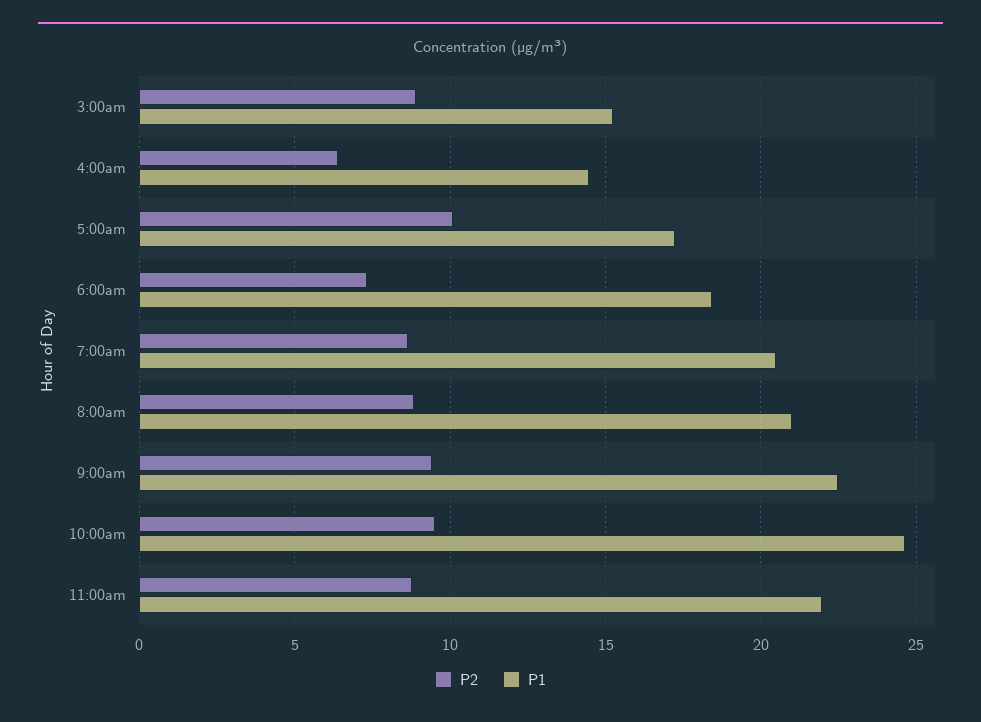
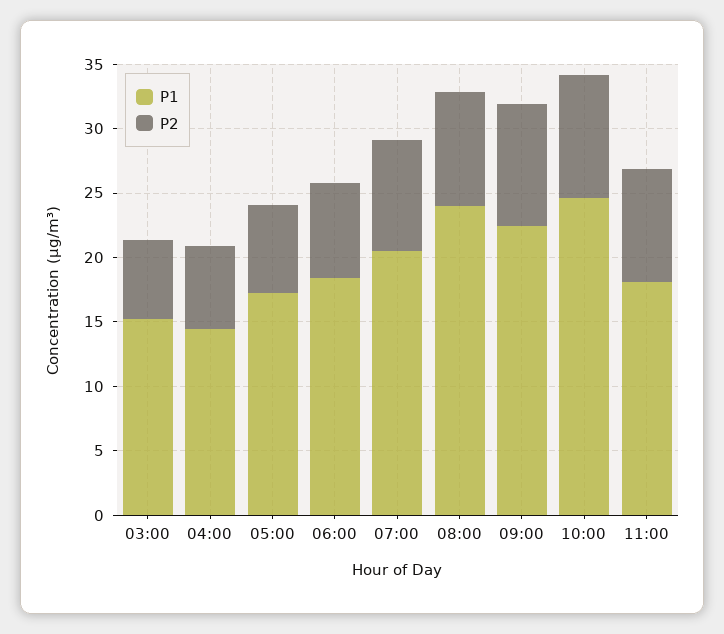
P2, 3:00am: 9 -> 6
P2, 5:00am: 10 -> 7
P1, 8:00am: 21 -> 24
P1, 11:00am: 22 -> 18

